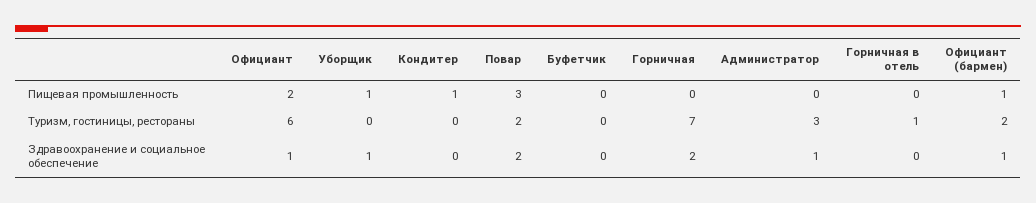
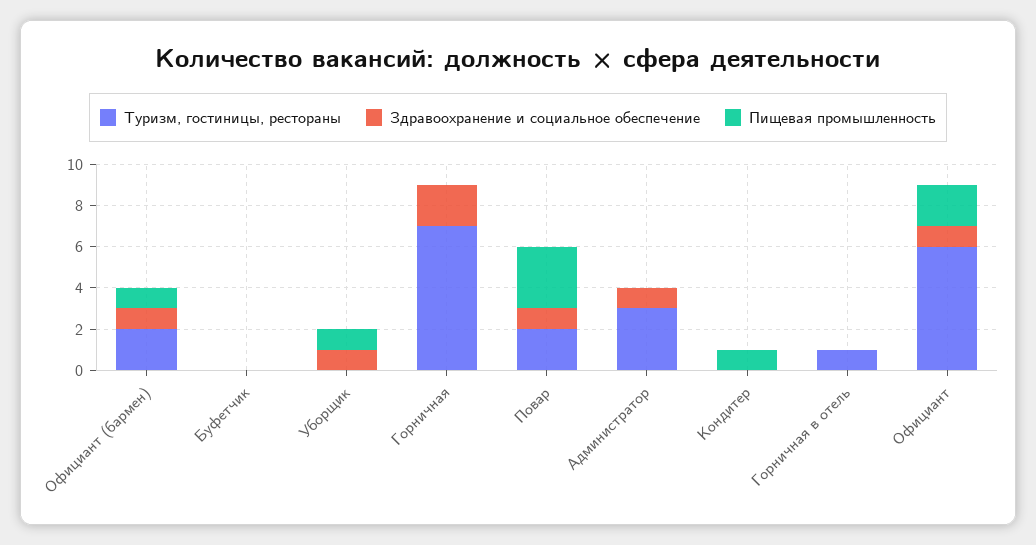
Здравоохранение и социальное обеспечение, Повар: 2 -> 1

